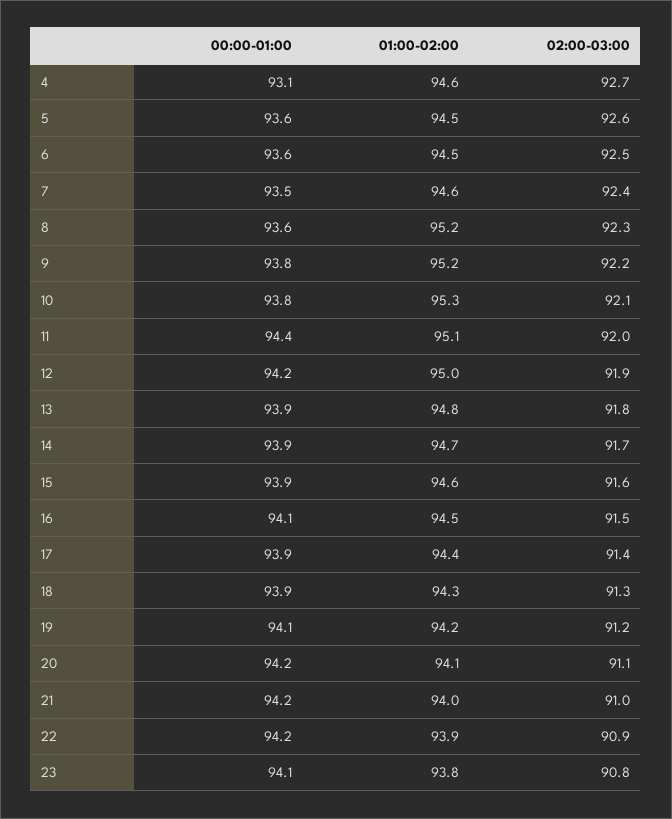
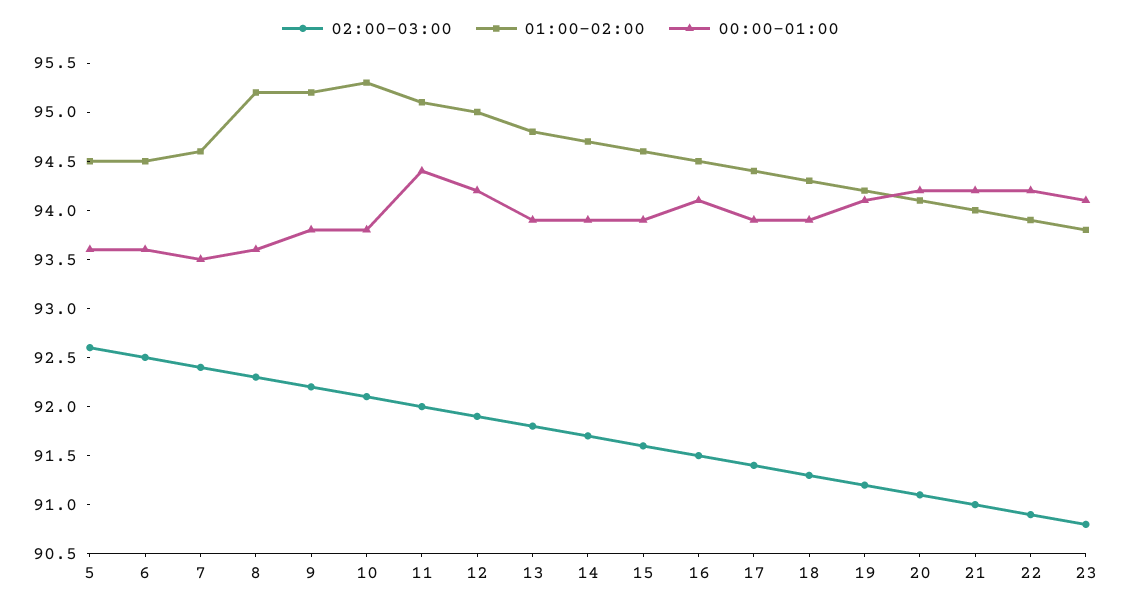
00:00-01:00, 4: 93.1 -> none
01:00-02:00, 4: 94.6 -> none
02:00-03:00, 4: 92.7 -> none

